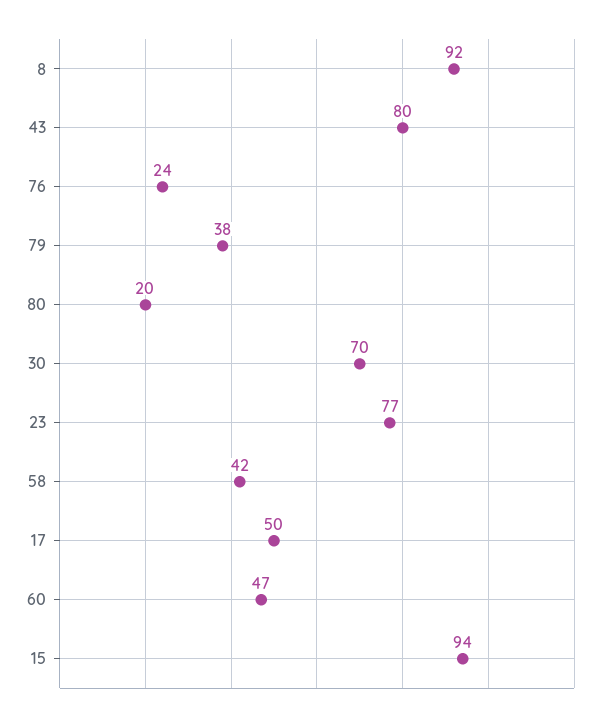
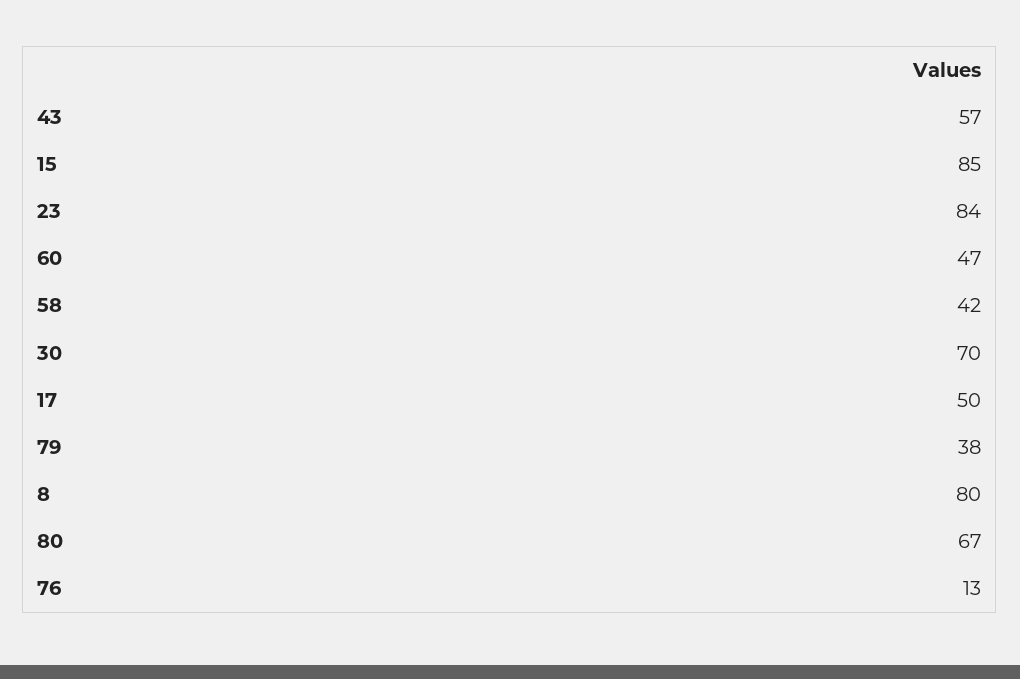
8: 92 -> 80
43: 80 -> 57
76: 24 -> 13
80: 20 -> 67
23: 77 -> 84
15: 94 -> 85

